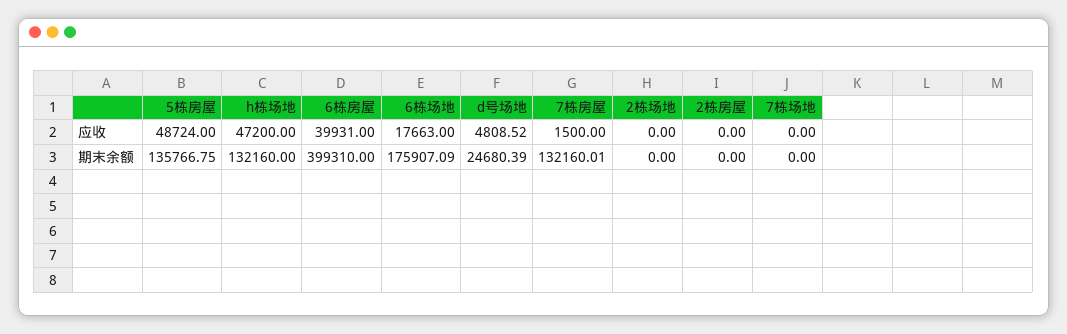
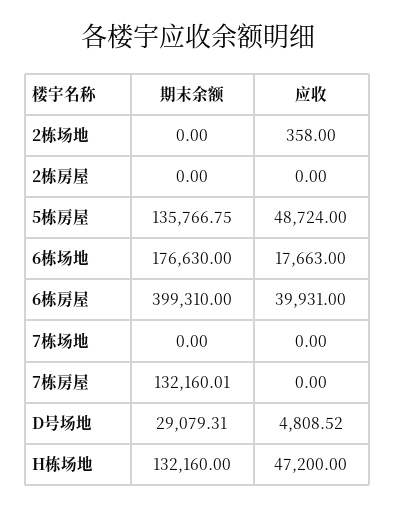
7栋房屋, 应收: 1500 -> 0
2栋场地, 应收: 0 -> 358
6栋场地, 期末余额: 175907.09 -> 176630
d号场地, 期末余额: 24680.39 -> 29079.31

